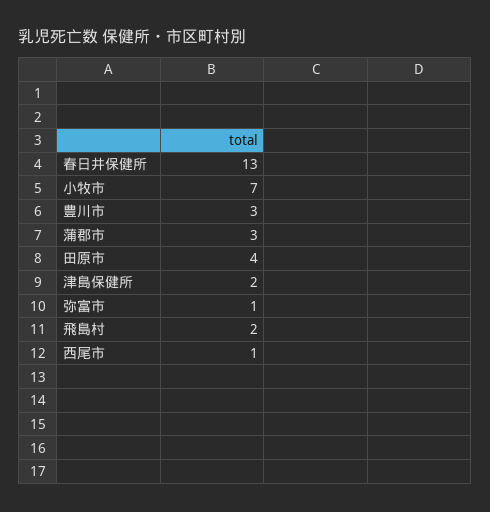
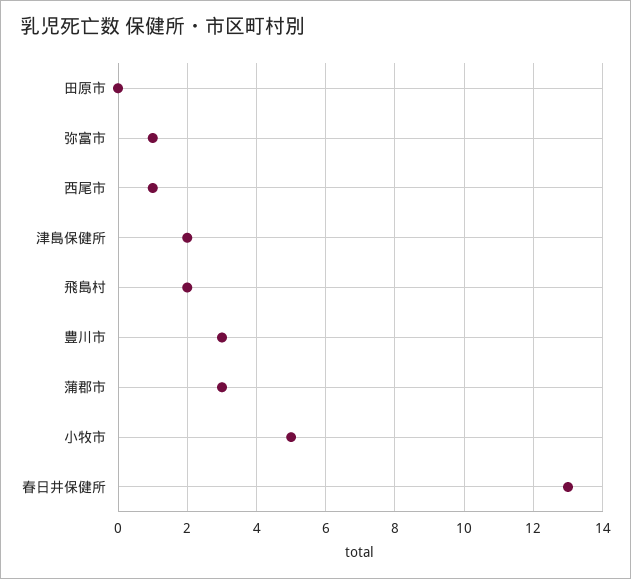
小牧市: 7 -> 5
田原市: 4 -> 0

